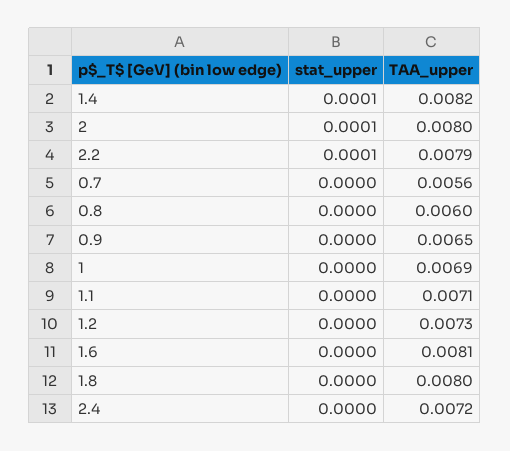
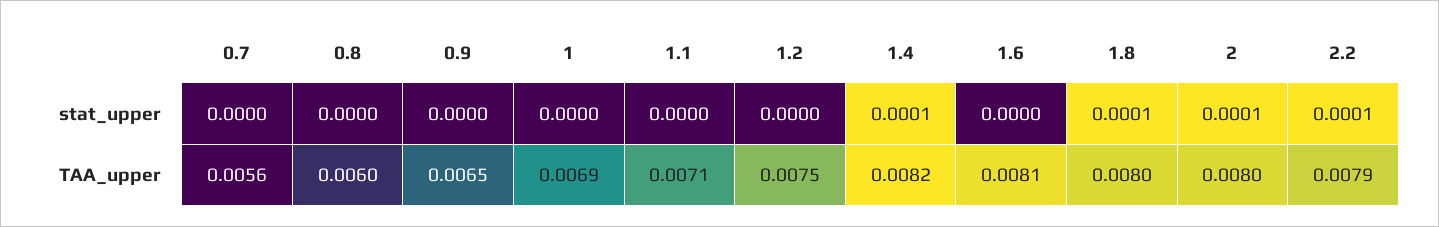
TAA_upper, 1.2: 0.0073 -> 0.0075
stat_upper, 1.8: 0 -> 0.0001
stat_upper, 2.4: 0 -> none
TAA_upper, 2.4: 0.0072 -> none

